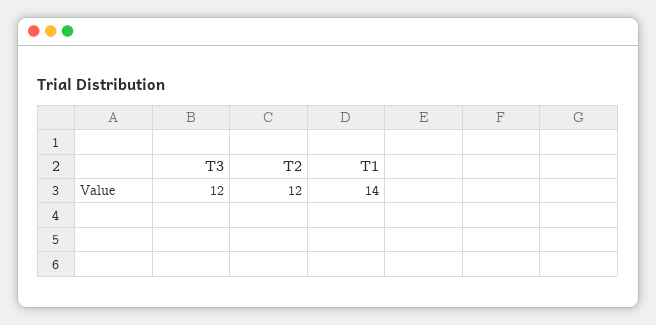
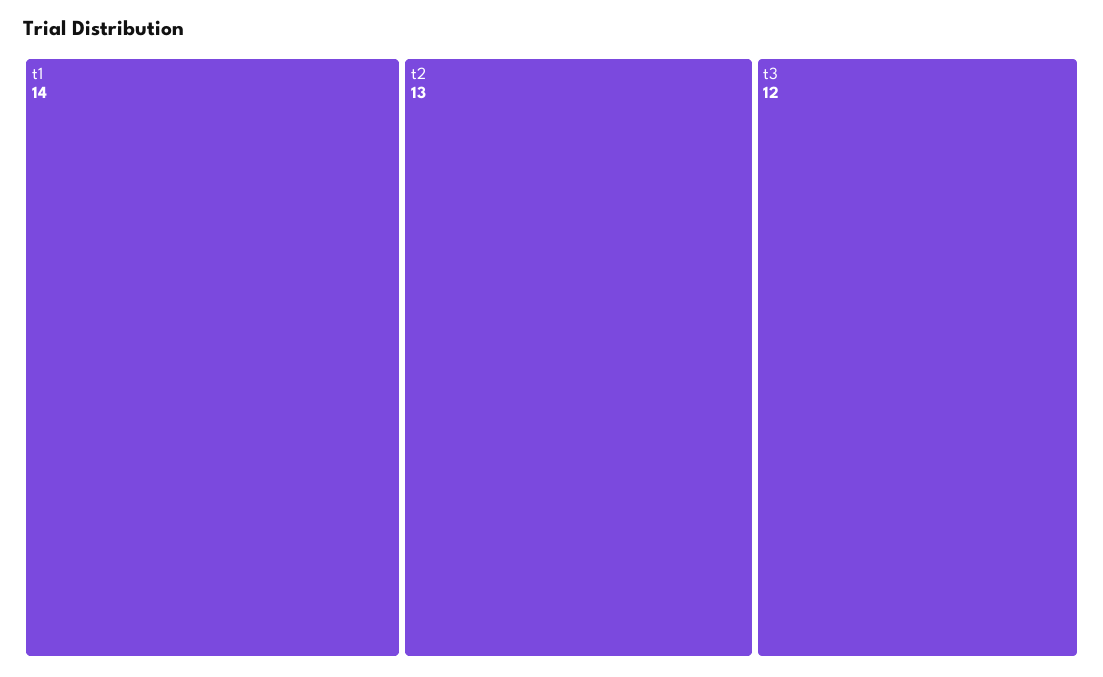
T2: 12 -> 13

